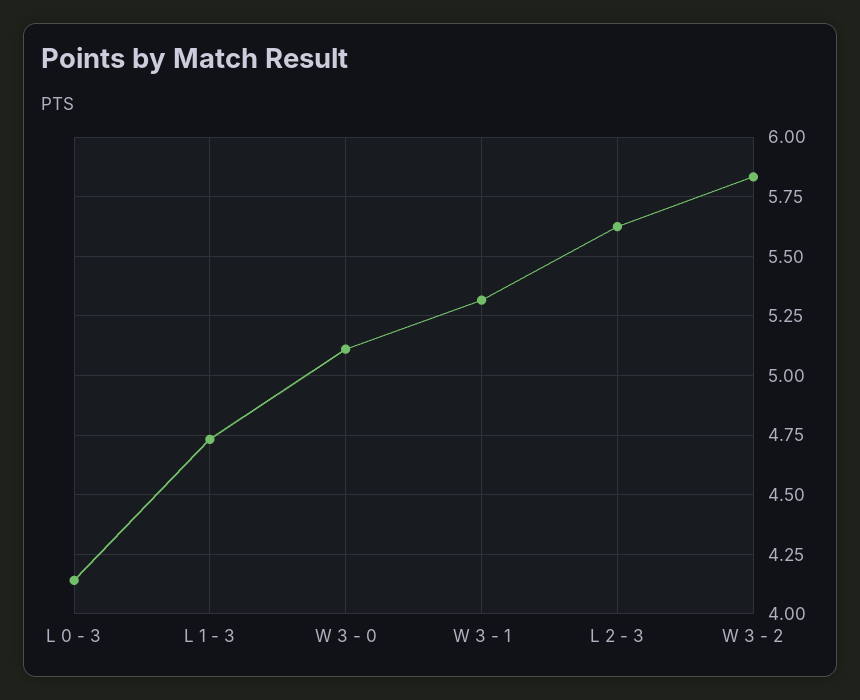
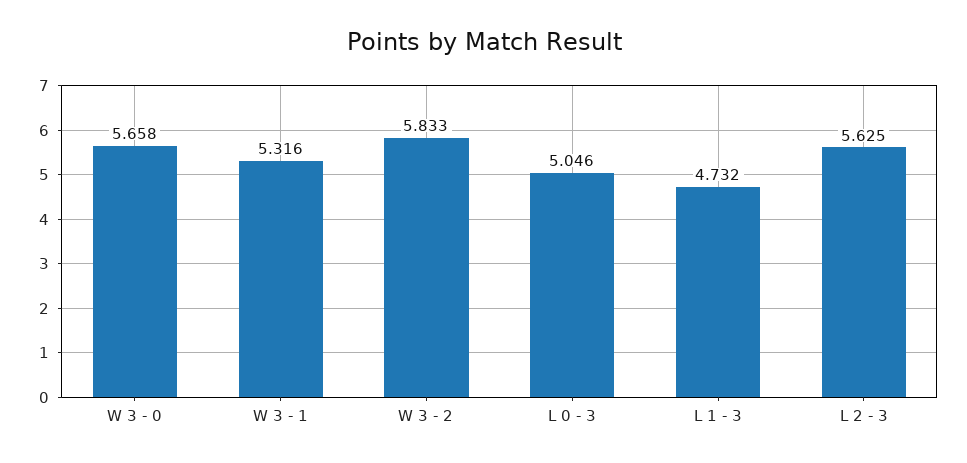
L 0 - 3: 4.15 -> 5.046
W 3 - 0: 5.1 -> 5.658

